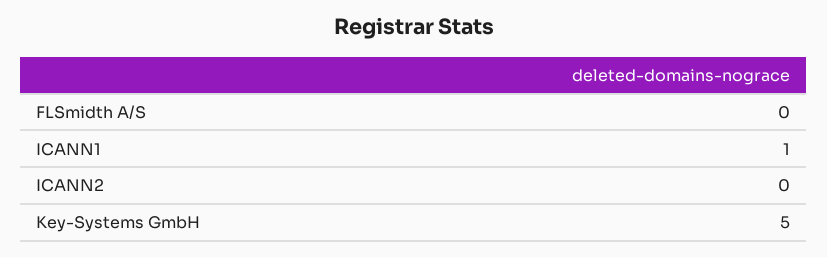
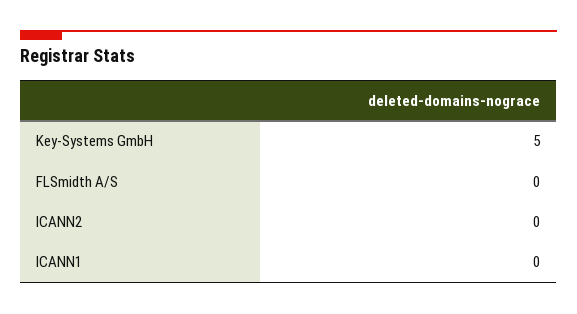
ICANN1: 1 -> 0

